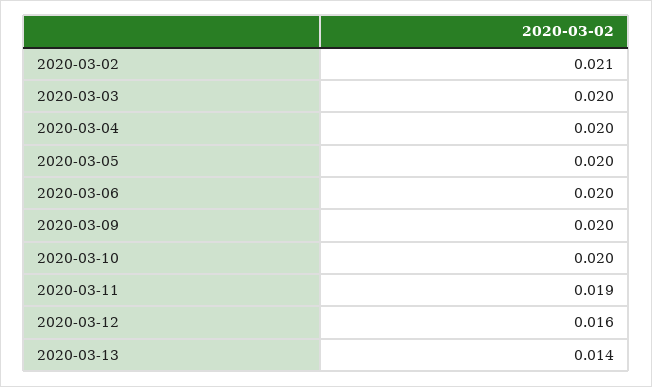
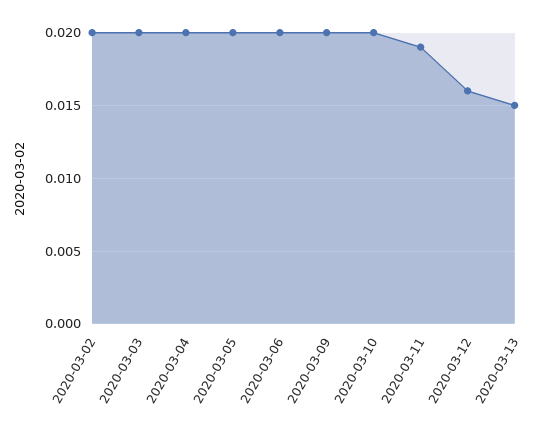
2020-03-02: 0.021 -> 0.02
2020-03-13: 0.014 -> 0.015

